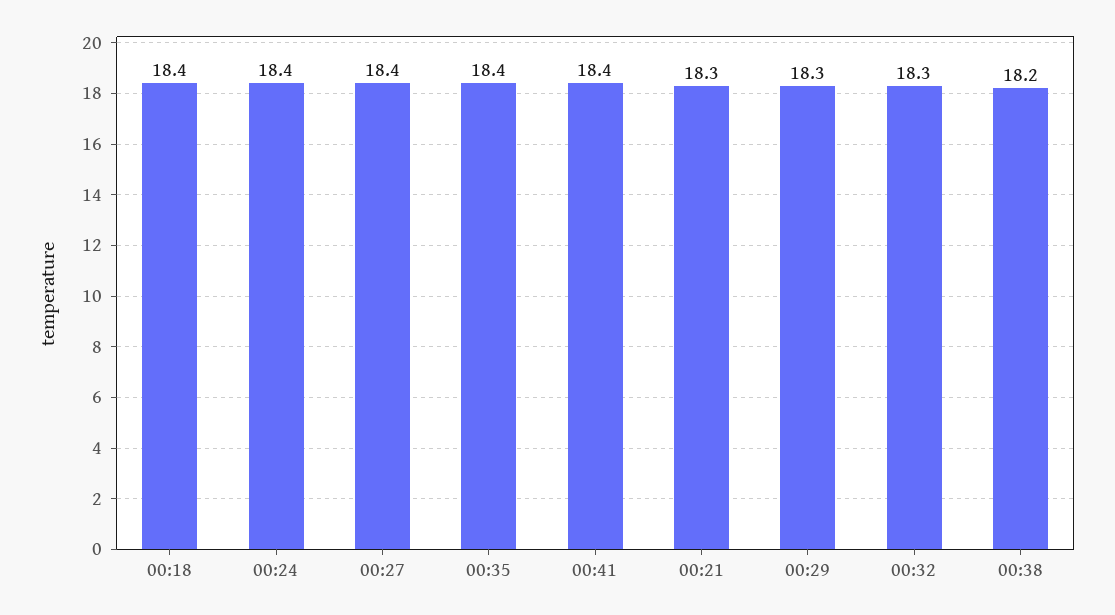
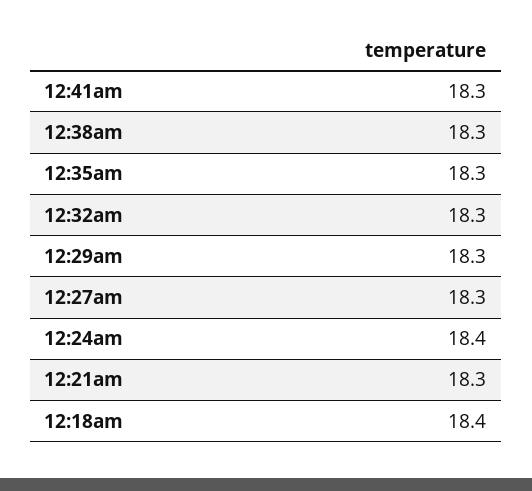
00:27: 18.4 -> 18.3
00:35: 18.4 -> 18.3
00:41: 18.4 -> 18.3
00:38: 18.2 -> 18.3

